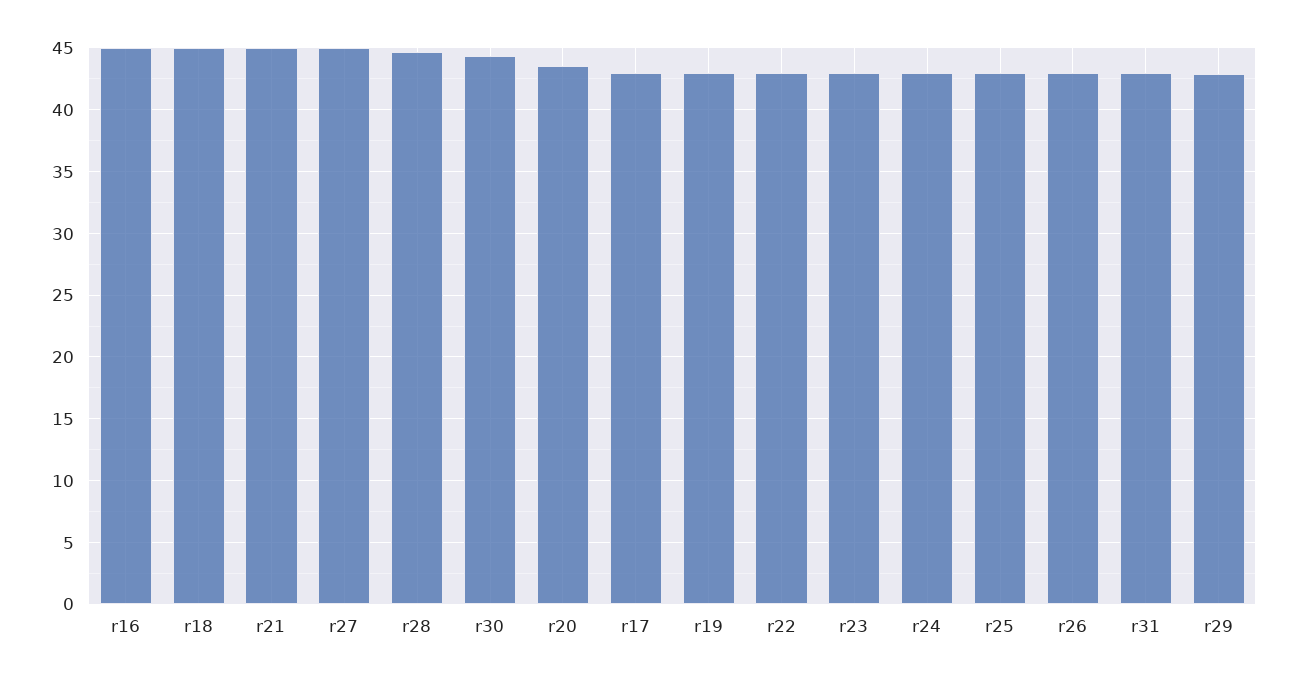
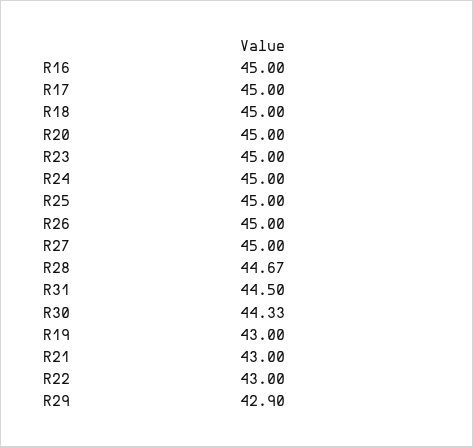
r21: 45 -> 43
r20: 43.5 -> 45
r17: 43 -> 45
r23: 43 -> 45
r24: 43 -> 45
r25: 43 -> 45
r26: 43 -> 45
r31: 43 -> 44.5

